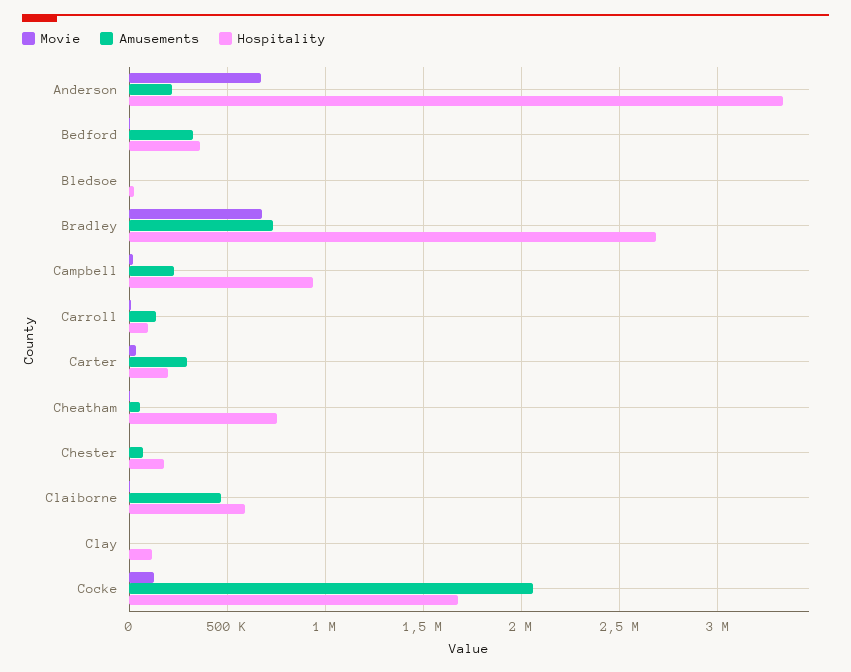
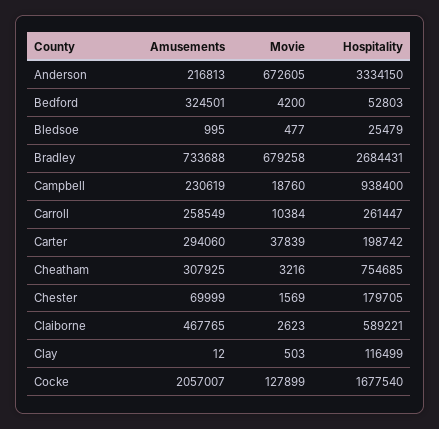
Hospitality, Bedford: 350000 -> 52803
Amusements, Carroll: 150000 -> 258549
Hospitality, Carroll: 100000 -> 261447
Amusements, Cheatham: 50000 -> 307925

